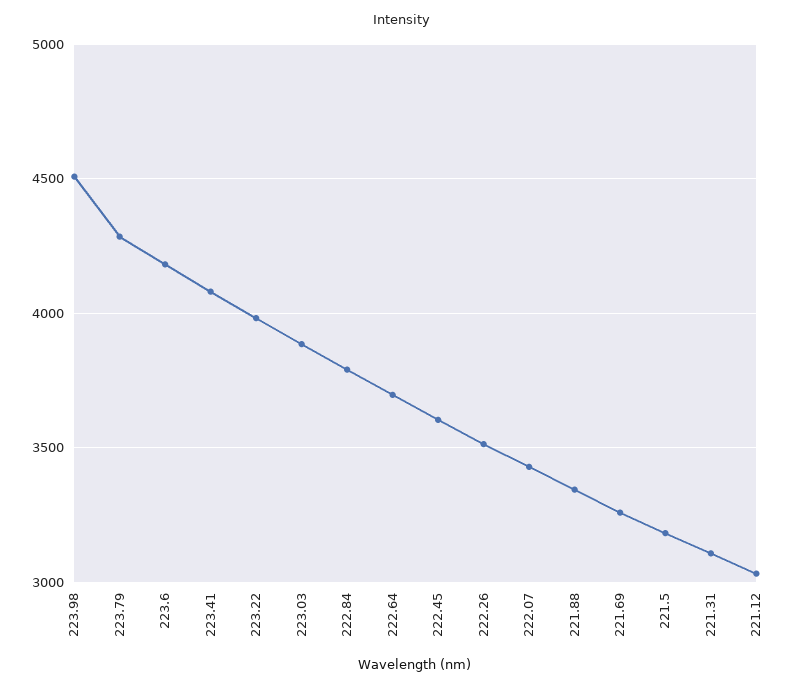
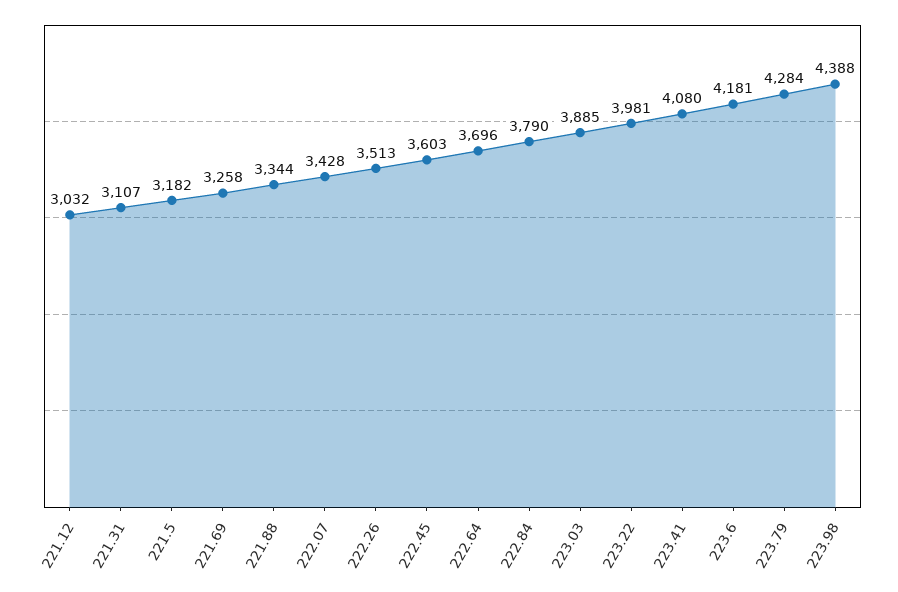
223.98: 4500 -> 4388

